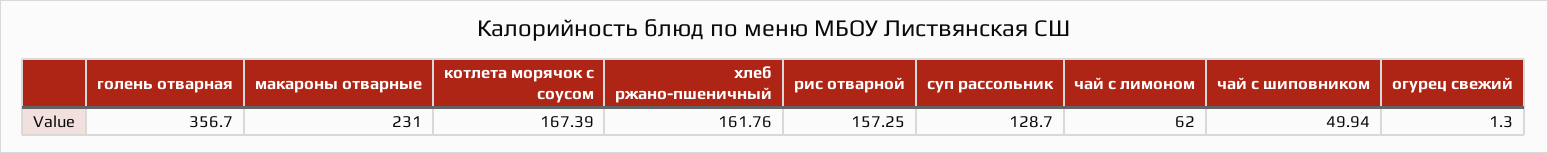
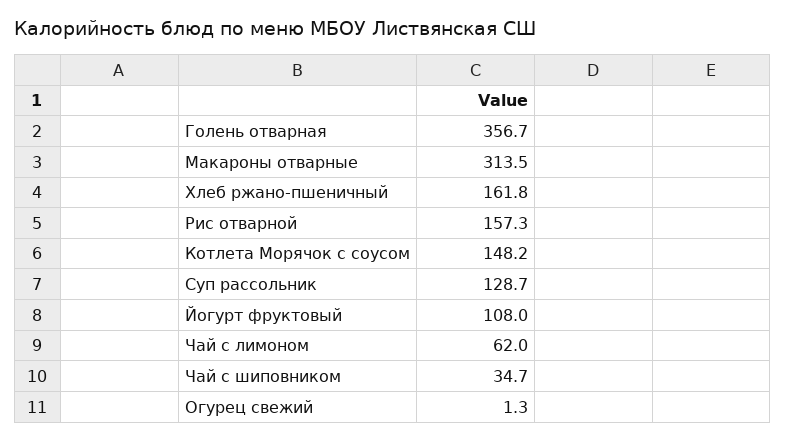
макароны отварные: 231 -> 313.5
котлета морячок с соусом: 167.39 -> 148.2
чай с шиповником: 49.94 -> 34.7
Йогурт фруктовый: none -> 108

